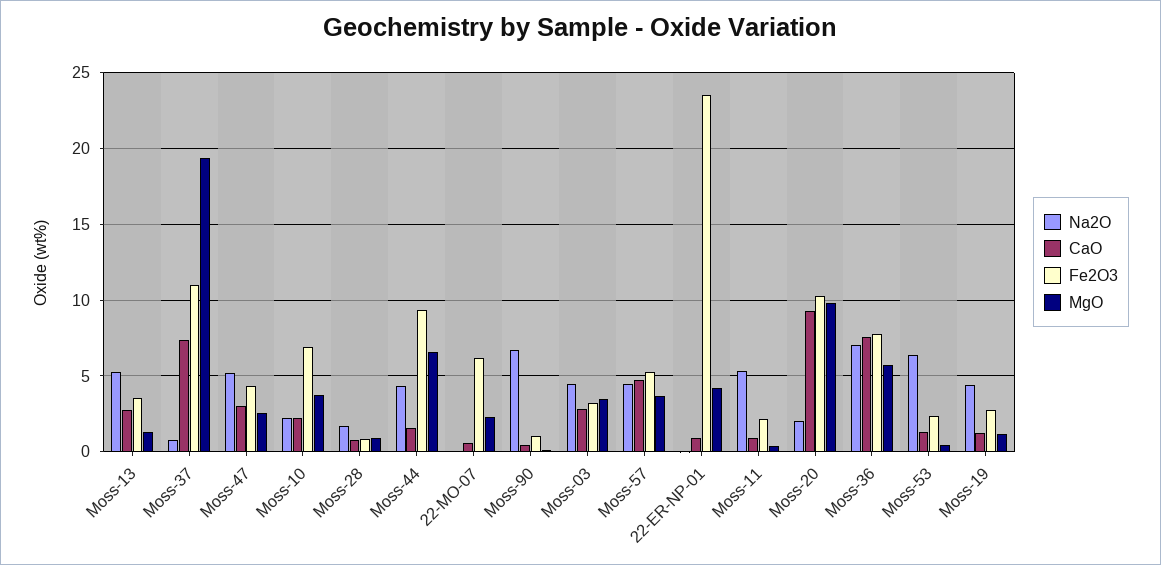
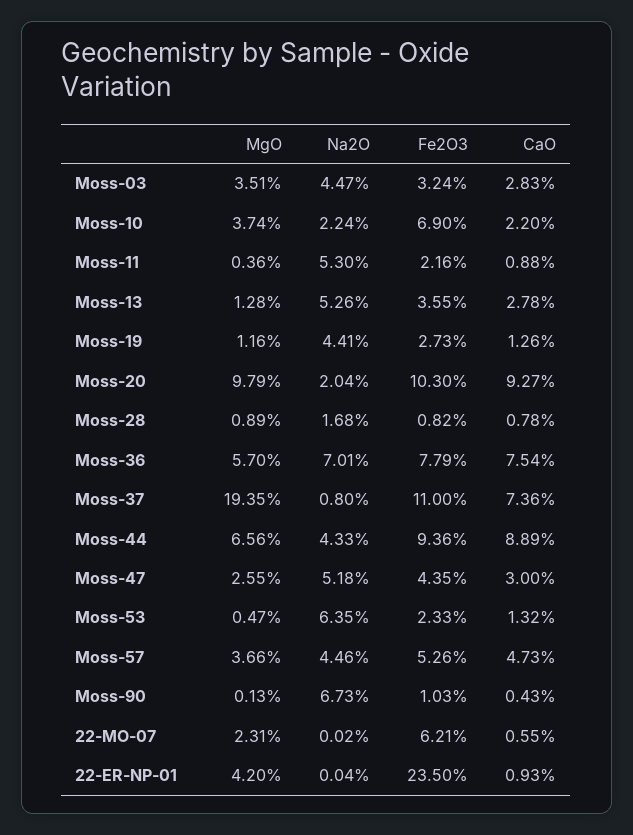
CaO, Moss-44: 1.5 -> 8.89

